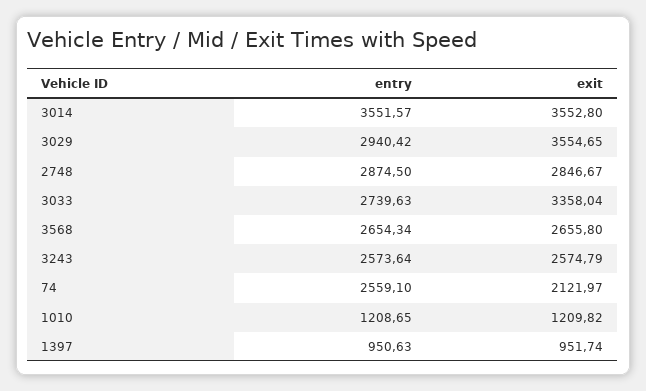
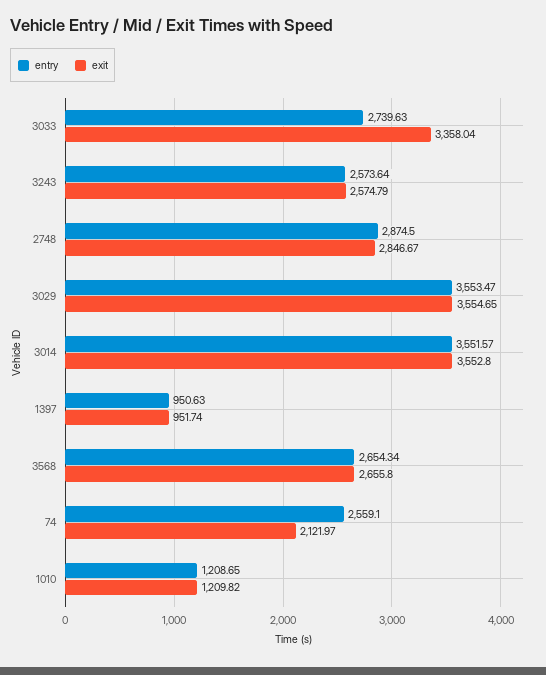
entry, 3029: 2940.42 -> 3553.47

